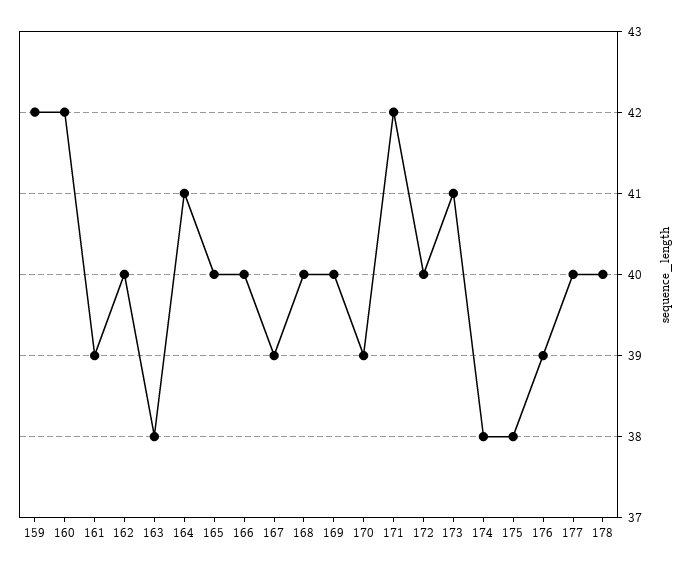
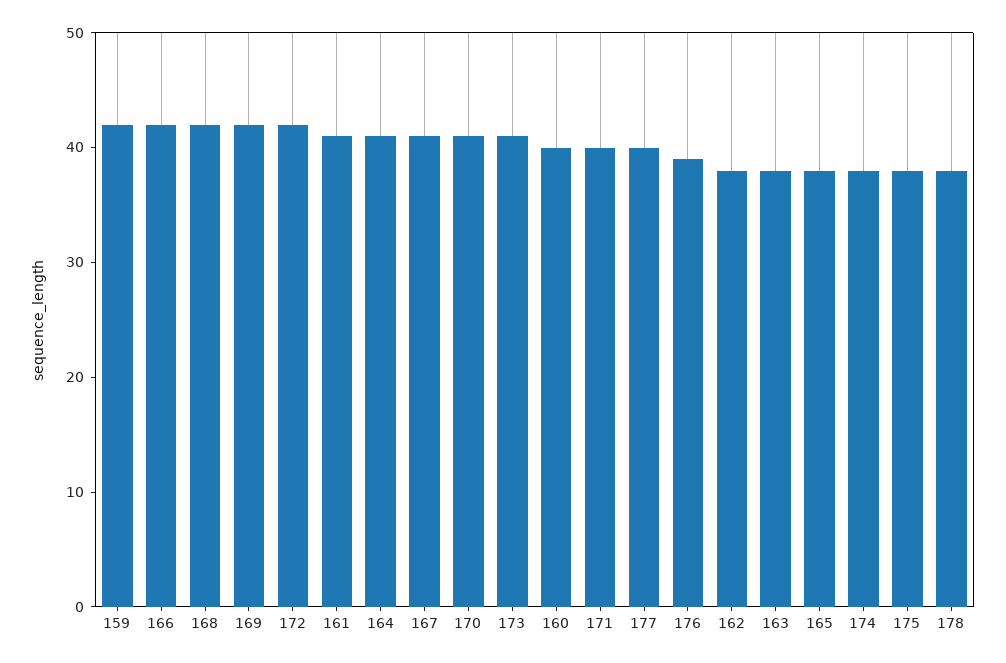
160: 42 -> 40
161: 39 -> 41
162: 40 -> 38
165: 40 -> 38
166: 40 -> 42
167: 39 -> 41
168: 40 -> 42
169: 40 -> 42
170: 39 -> 41
171: 42 -> 40
172: 40 -> 42
178: 40 -> 38

